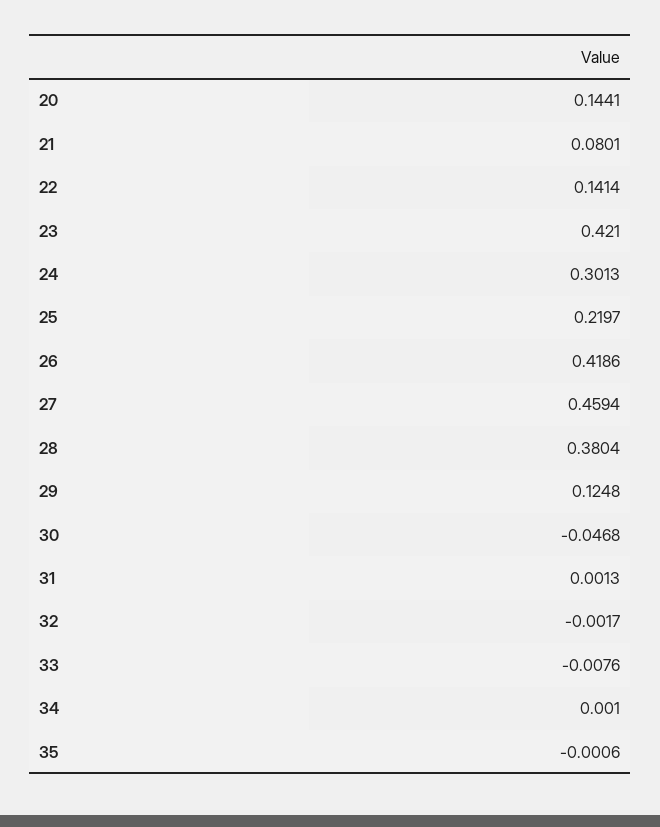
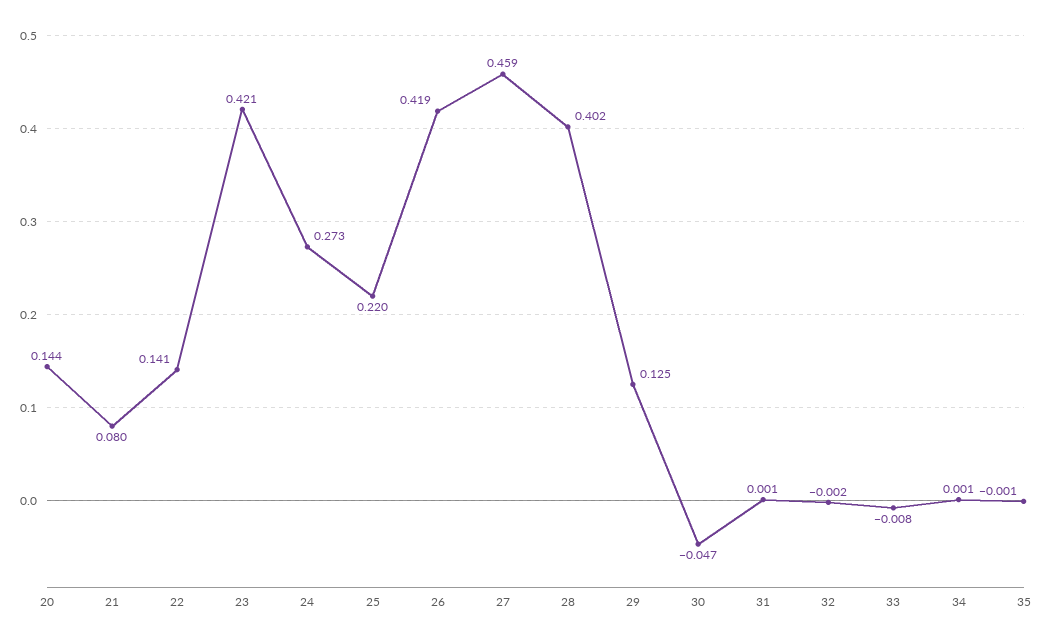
24: 0.3013 -> 0.273
28: 0.3804 -> 0.402

